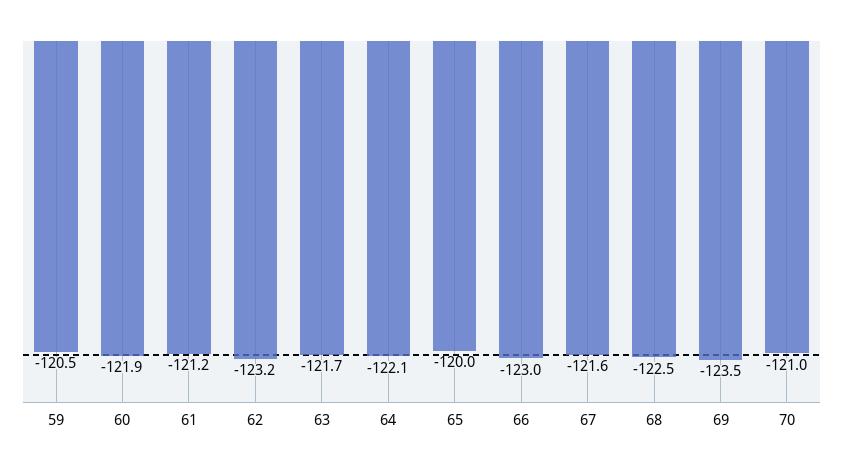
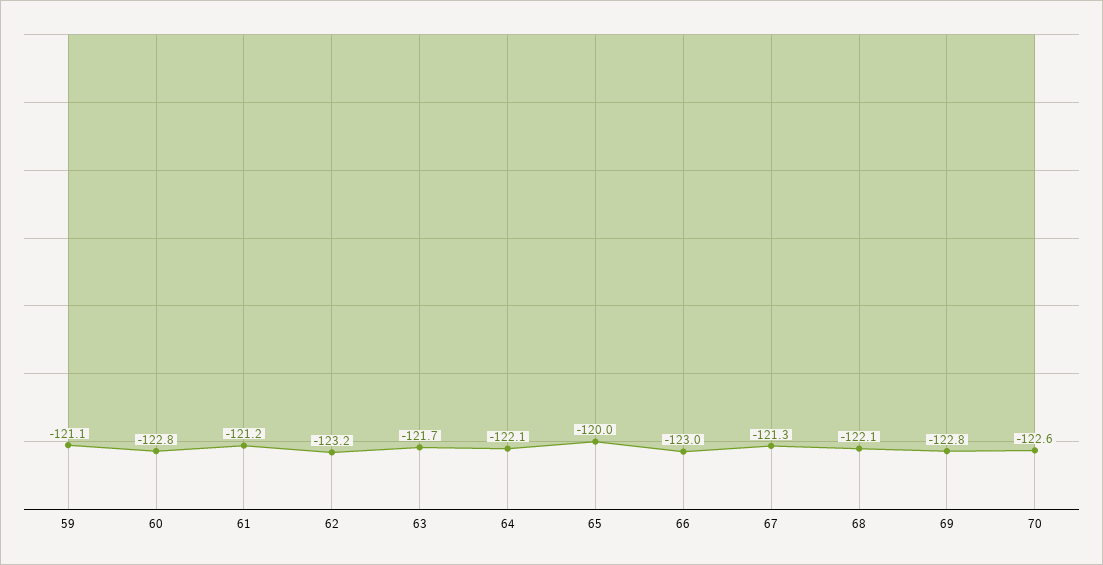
59: -120.5 -> -121.1
60: -121.9 -> -122.8
67: -121.6 -> -121.3
68: -122.5 -> -122.1
69: -123.5 -> -122.8
70: -121 -> -122.6

